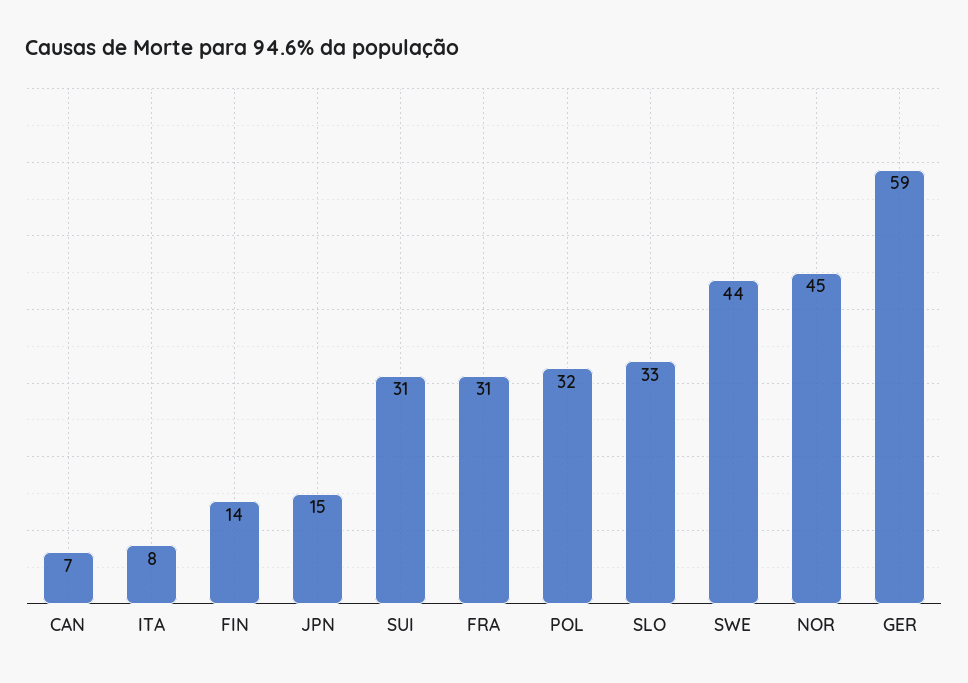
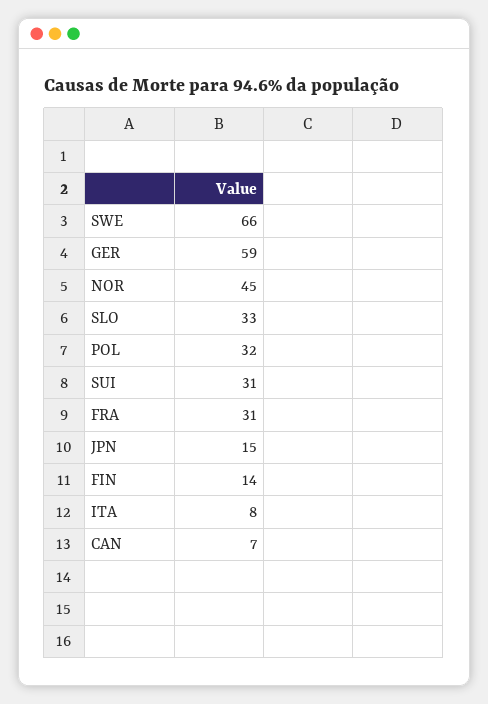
SWE: 44 -> 66

